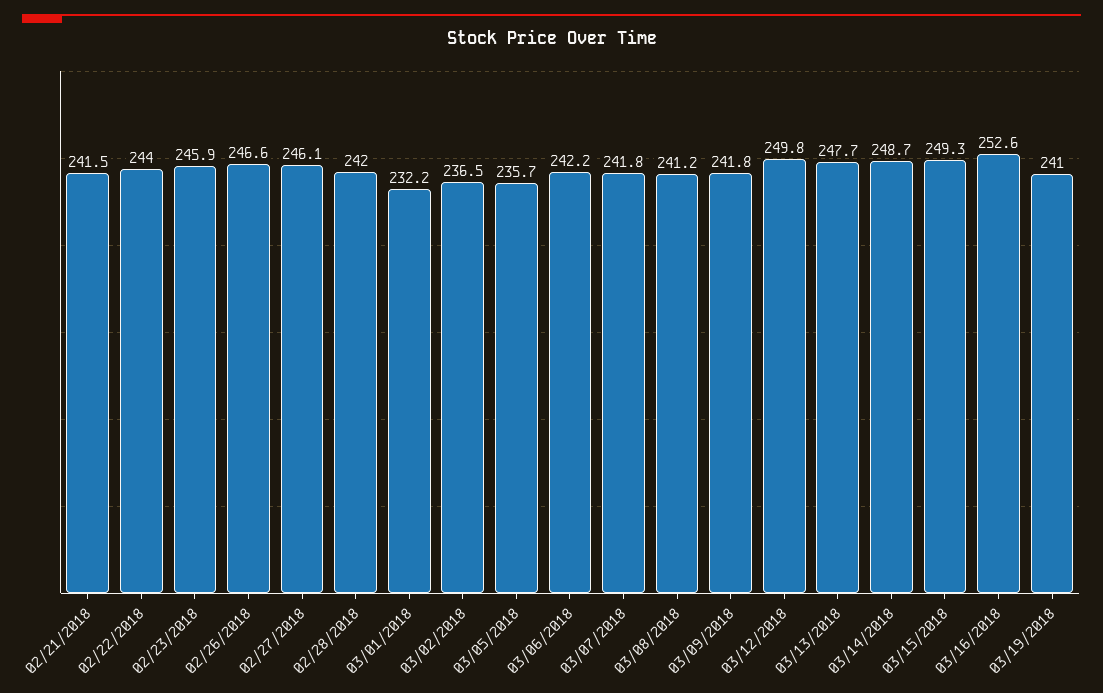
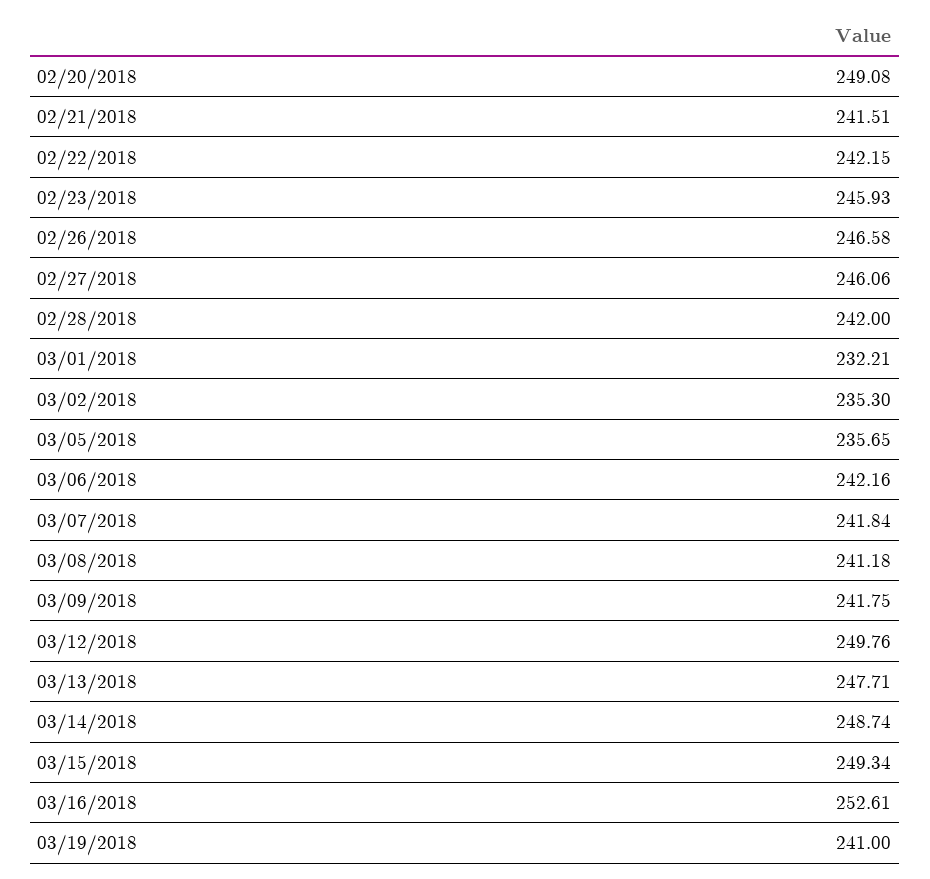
02/22/2018: 244 -> 242.15
03/02/2018: 236.5 -> 235.3
02/20/2018: none -> 249.08

